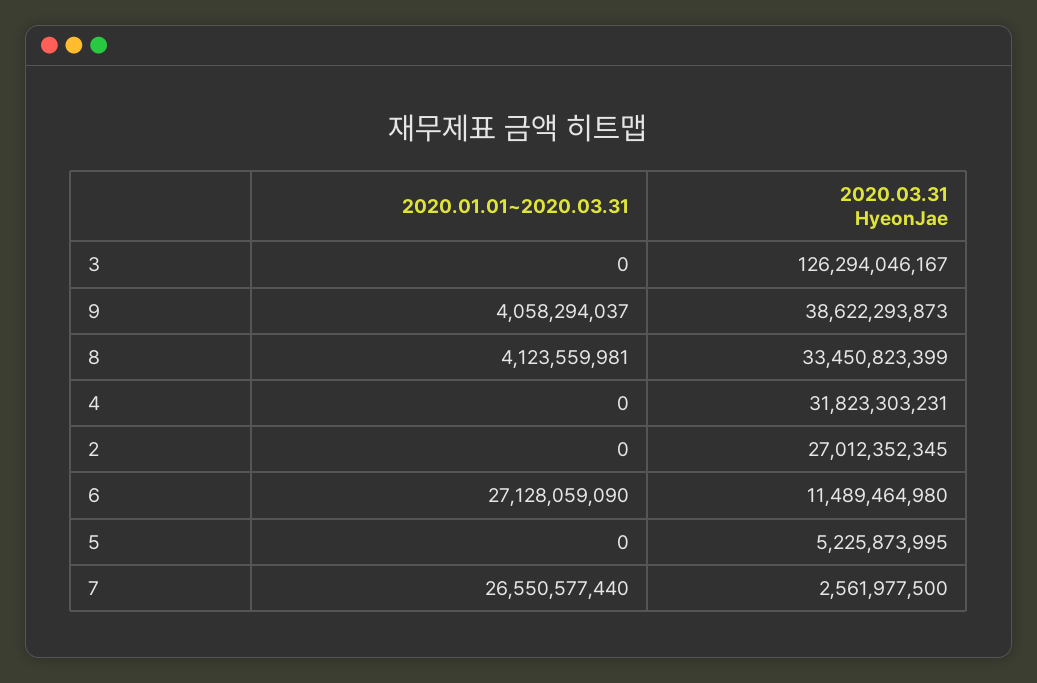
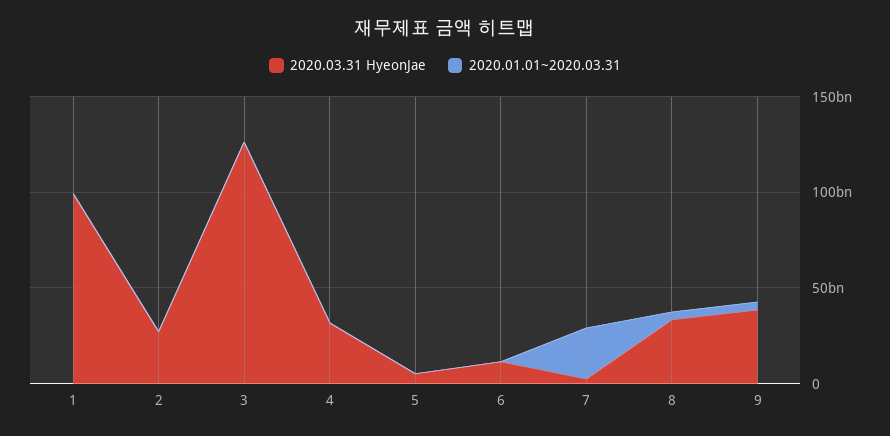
2020.01.01~2020.03.31, 6: 27128059090 -> 0
2020.03.31 HyeonJae, 1: none -> 100000000000
2020.01.01~2020.03.31, 1: none -> 0

